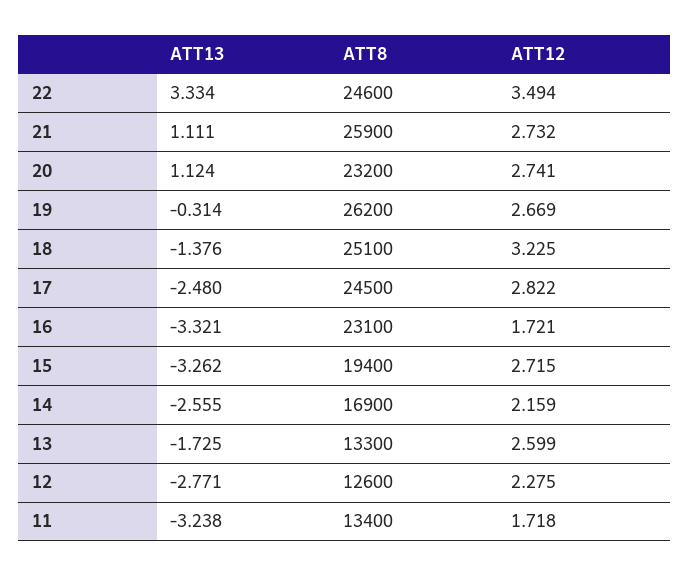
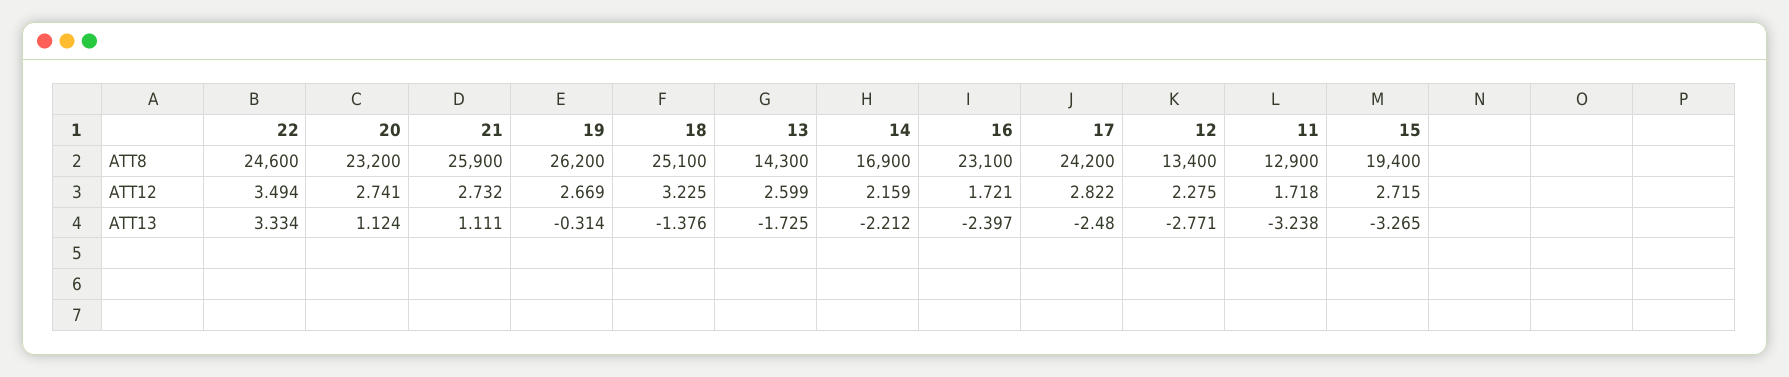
ATT8, 17: 24500 -> 24200
ATT13, 16: -3.321 -> -2.397
ATT13, 15: -3.262 -> -3.265
ATT13, 14: -2.555 -> -2.212
ATT8, 13: 13300 -> 14300
ATT8, 12: 12600 -> 13400
ATT8, 11: 13400 -> 12900

